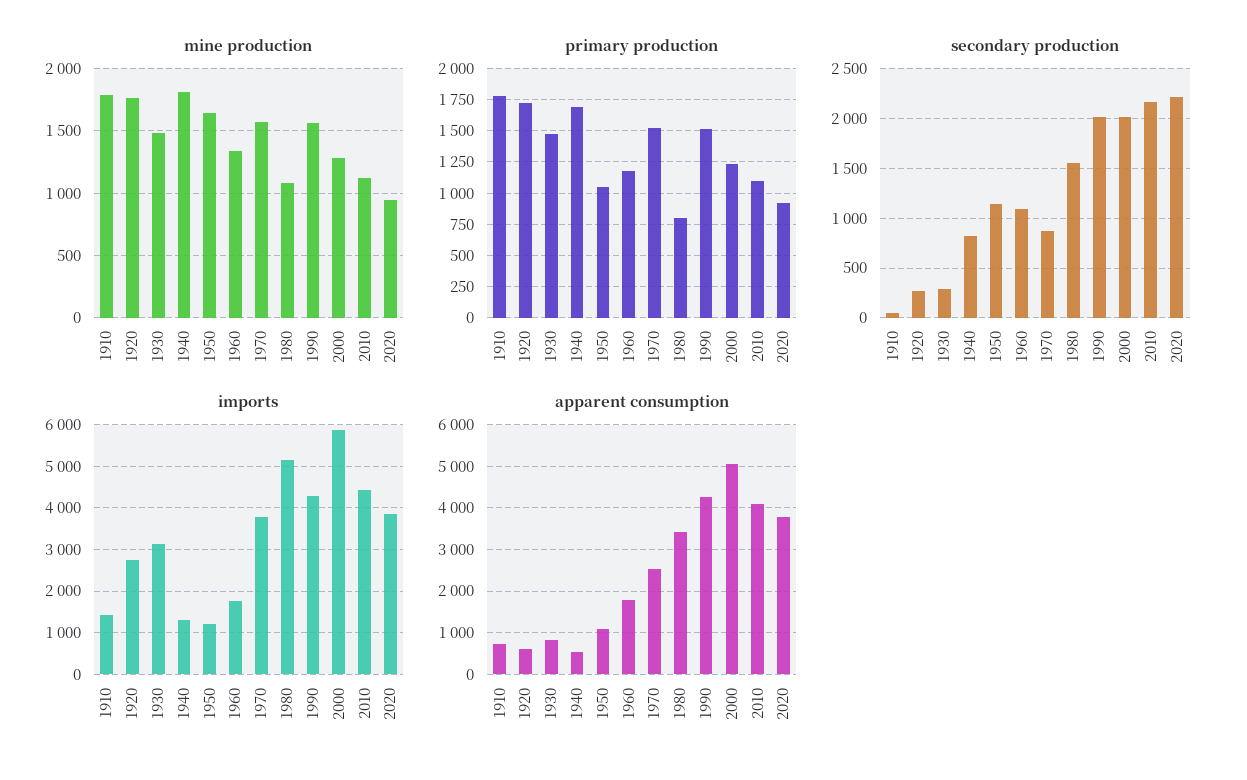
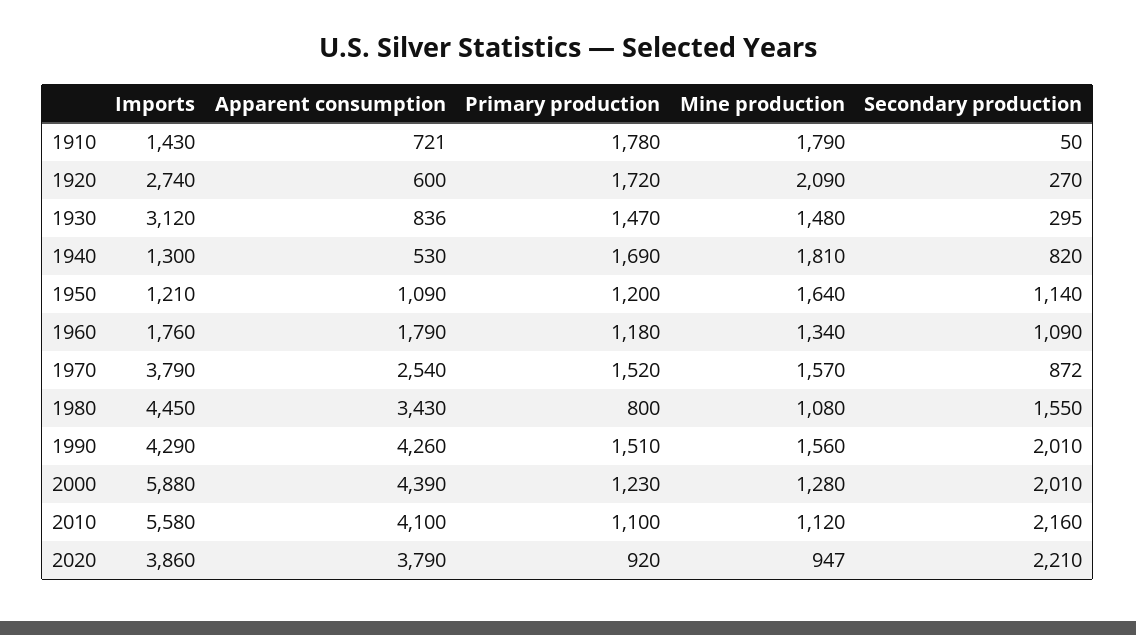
mine production, 1920: 1750 -> 2090
primary production, 1950: 1050 -> 1200
imports, 1980: 5200 -> 4450
imports, 2010: 4400 -> 5580
apparent consumption, 2000: 5000 -> 4390

